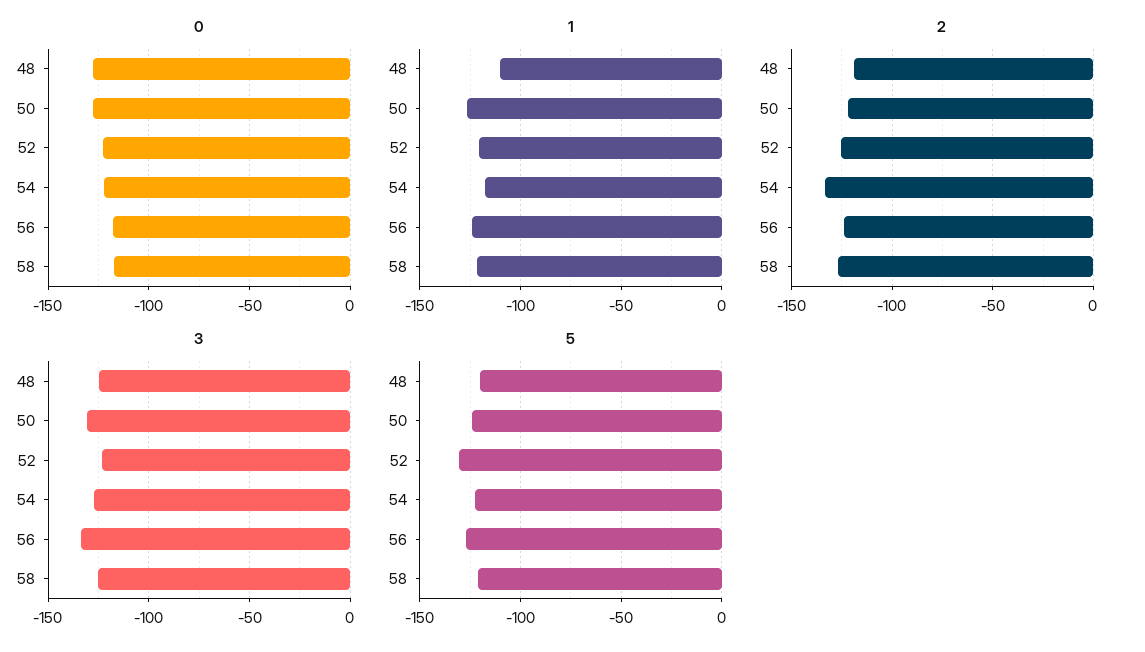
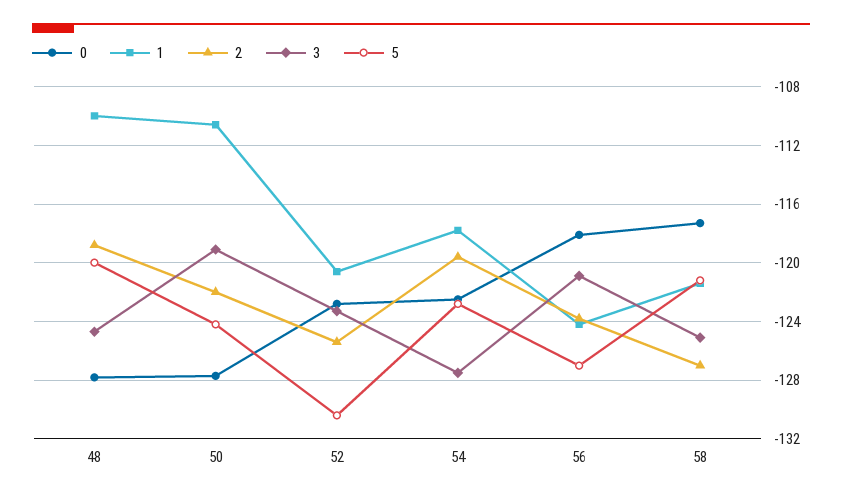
1, 50: -125 -> -110.5
2, 54: -135 -> -119.5
3, 50: -130 -> -119
3, 56: -135 -> -121

